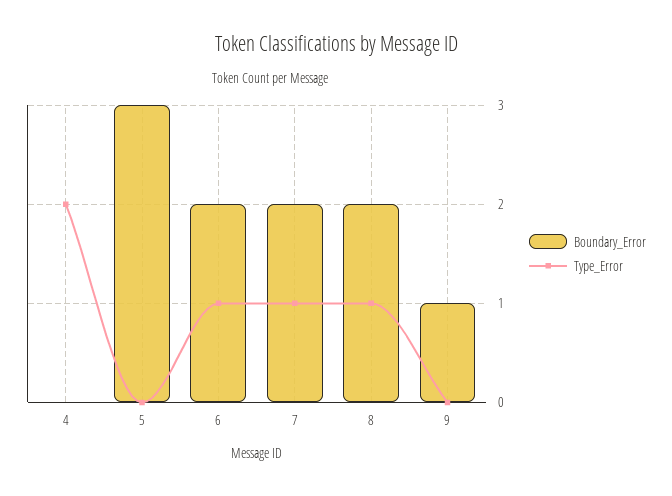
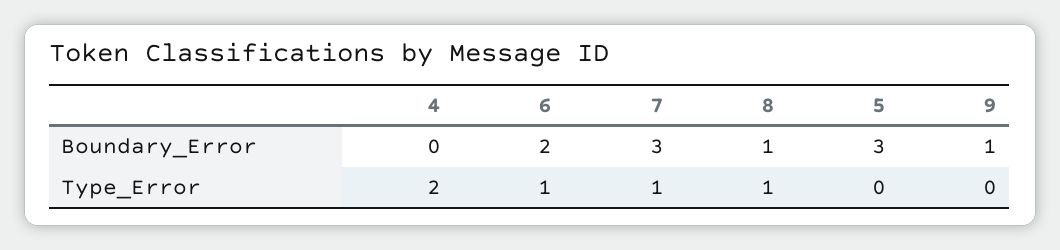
Boundary_Error, 7: 2 -> 3
Boundary_Error, 8: 2 -> 1

